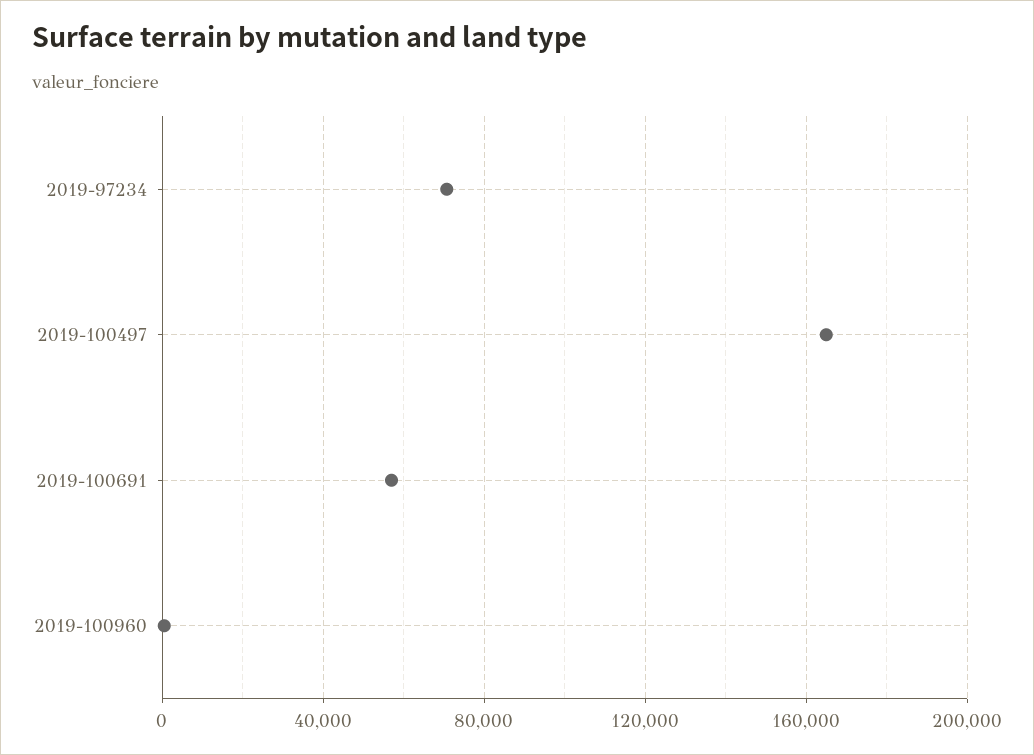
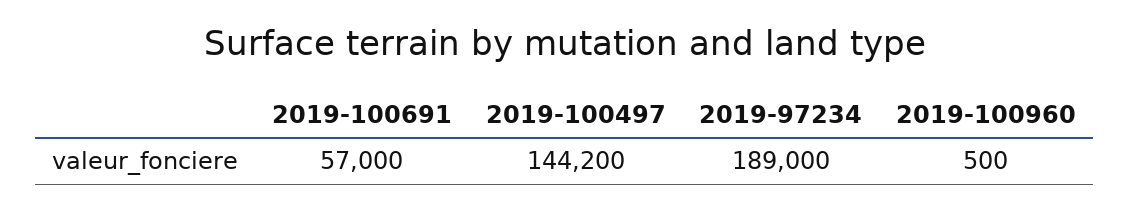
2019-97234: 70000 -> 189000
2019-100497: 165000 -> 144200

